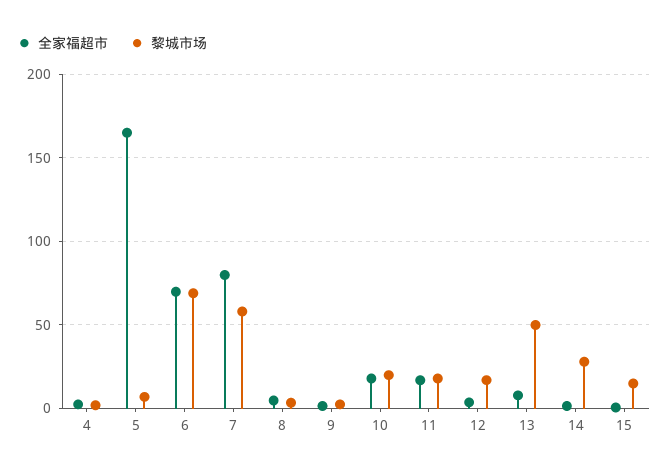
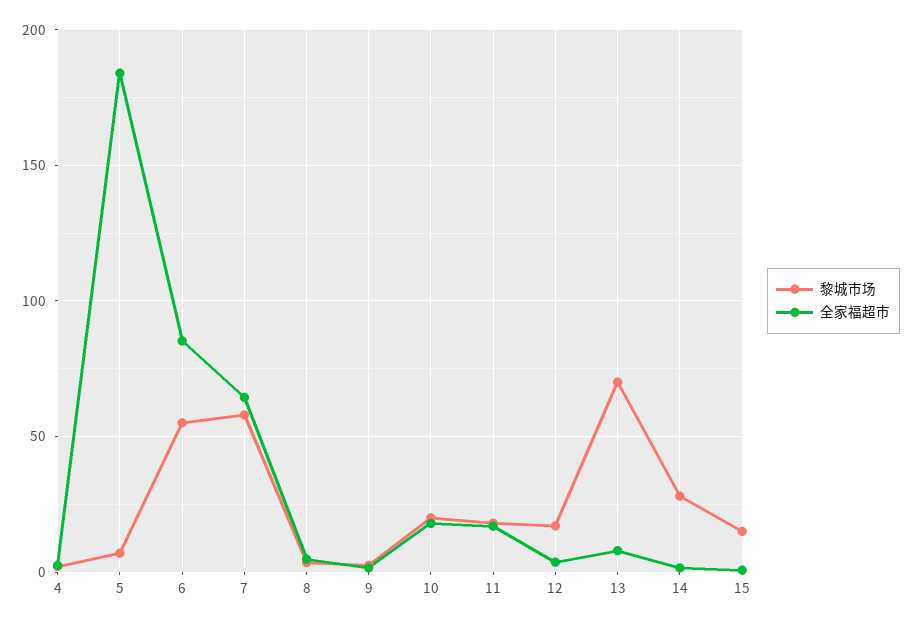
全家福超市, 5: 165 -> 185
全家福超市, 6: 70 -> 85
黎城市场, 6: 70 -> 55
全家福超市, 7: 80 -> 65
黎城市场, 13: 50 -> 70

